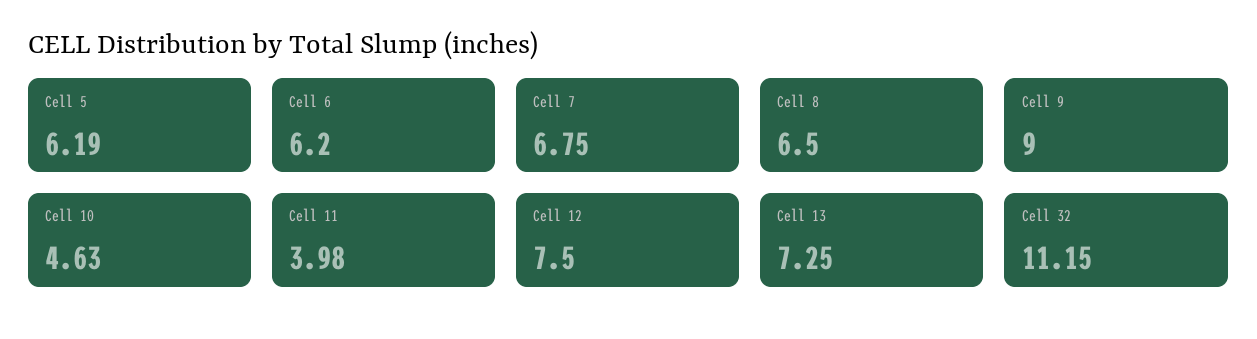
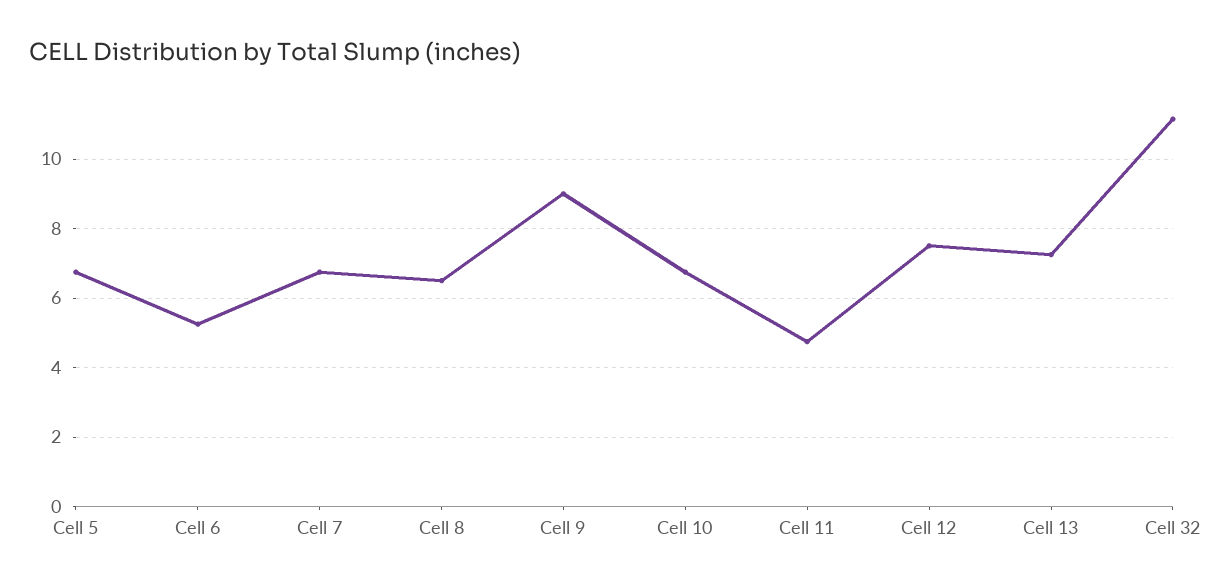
Cell 5: 6.19 -> 6.8
Cell 6: 6.2 -> 5.2
Cell 10: 4.63 -> 6.8
Cell 11: 3.98 -> 4.8

